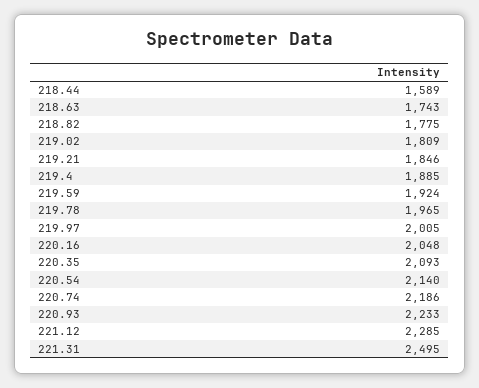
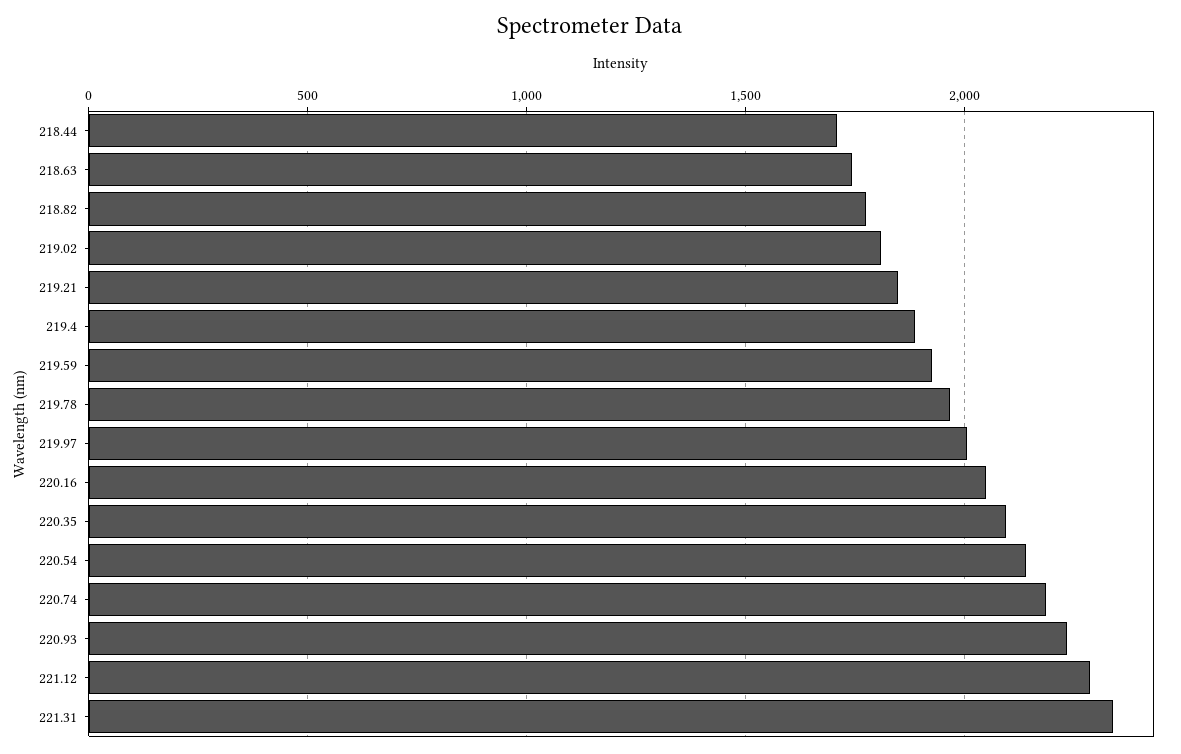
218.44: 1589 -> 1700
221.31: 2495 -> 2350

